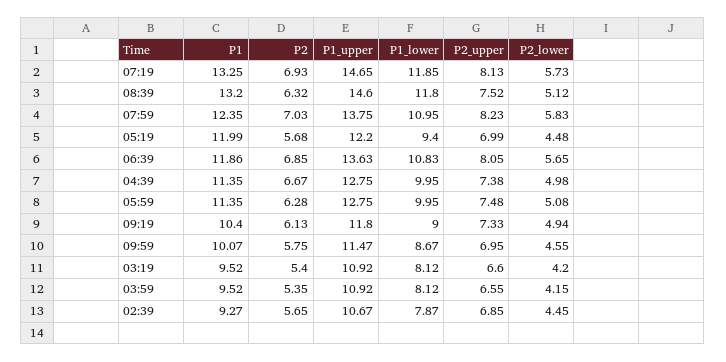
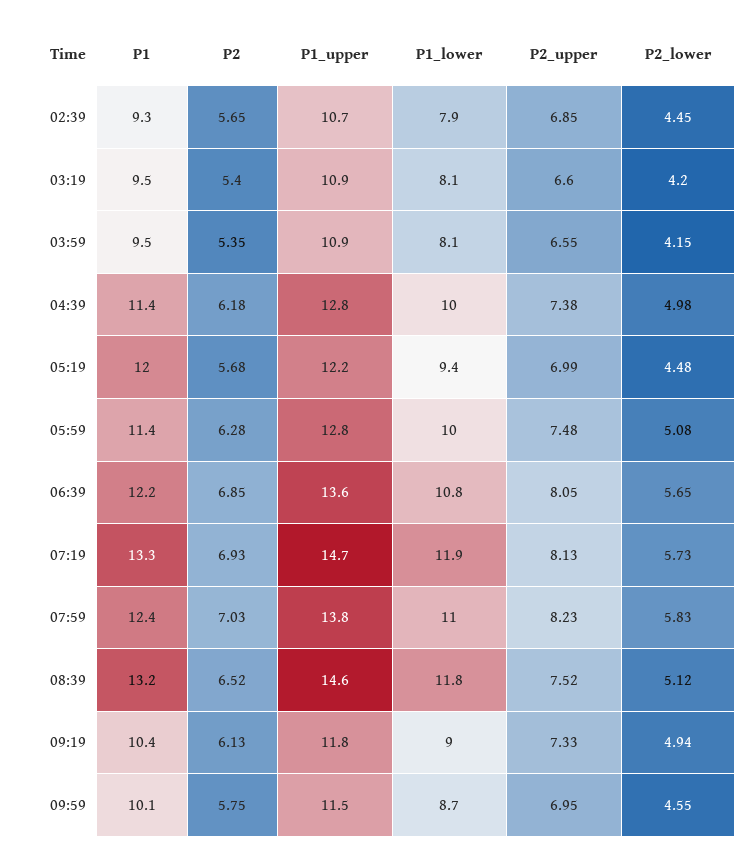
P2, 08:39: 6.32 -> 6.52
P1, 06:39: 11.86 -> 12.2
P2, 04:39: 6.67 -> 6.18

